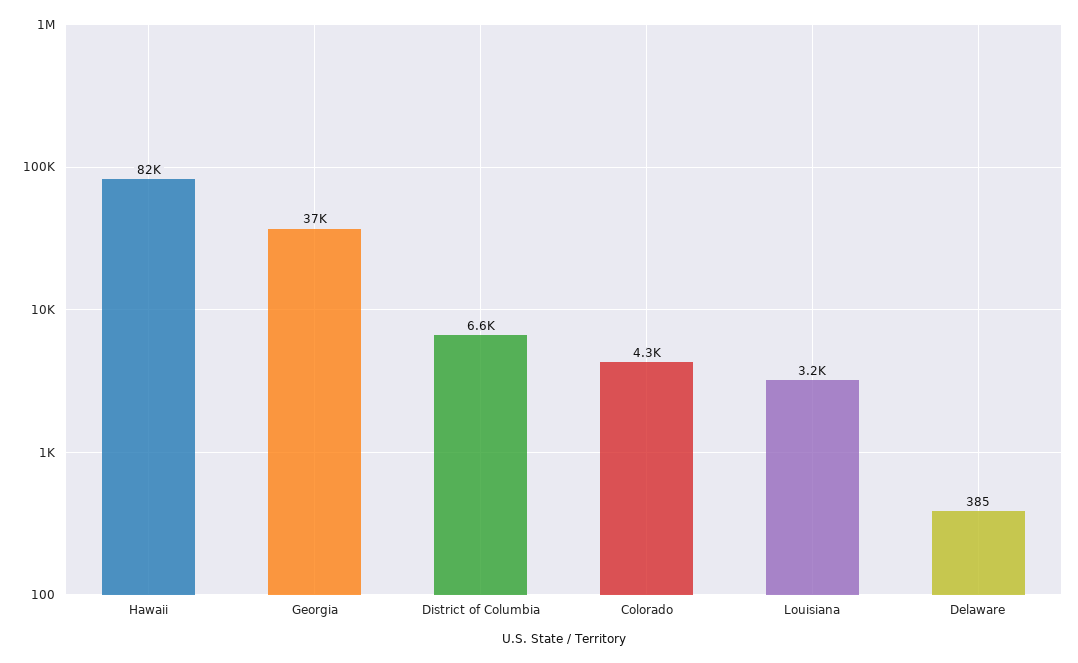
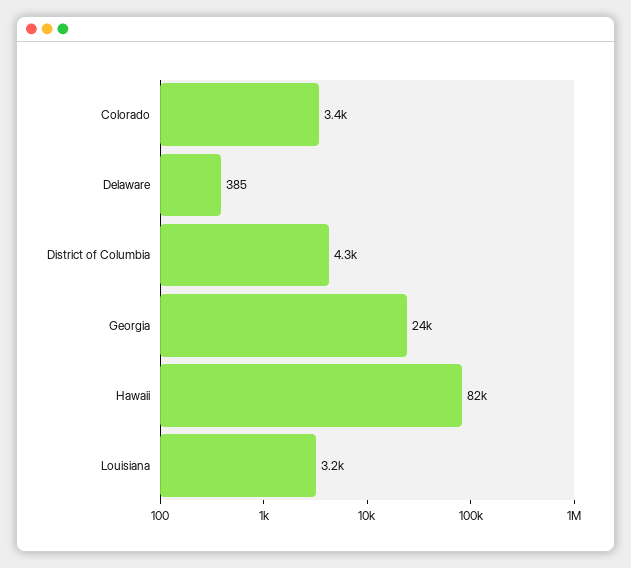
Georgia: 37000 -> 24000
District of Columbia: 6600 -> 4300
Colorado: 4300 -> 3400

